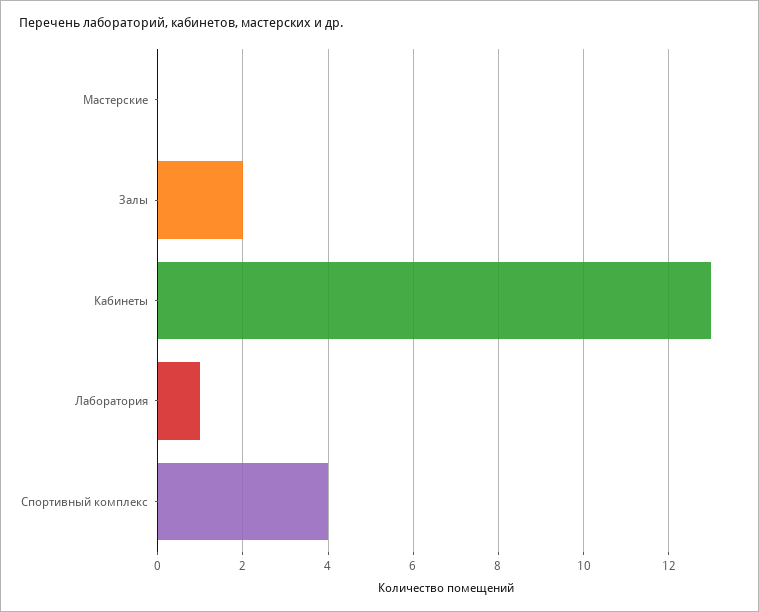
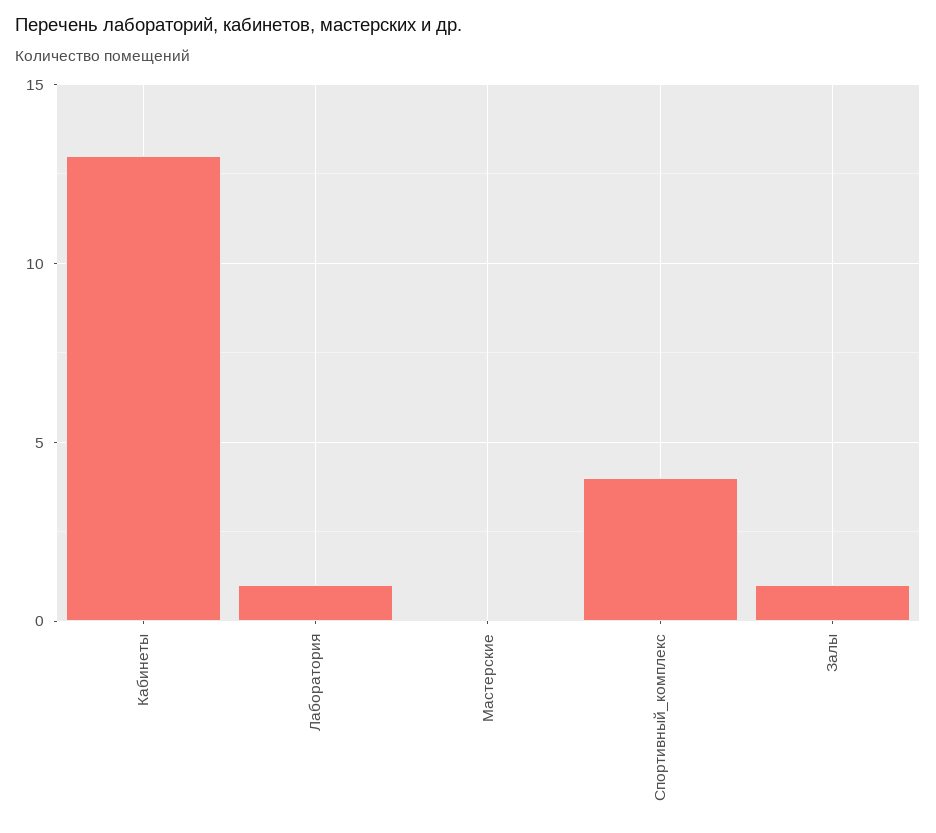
Залы: 2 -> 1

